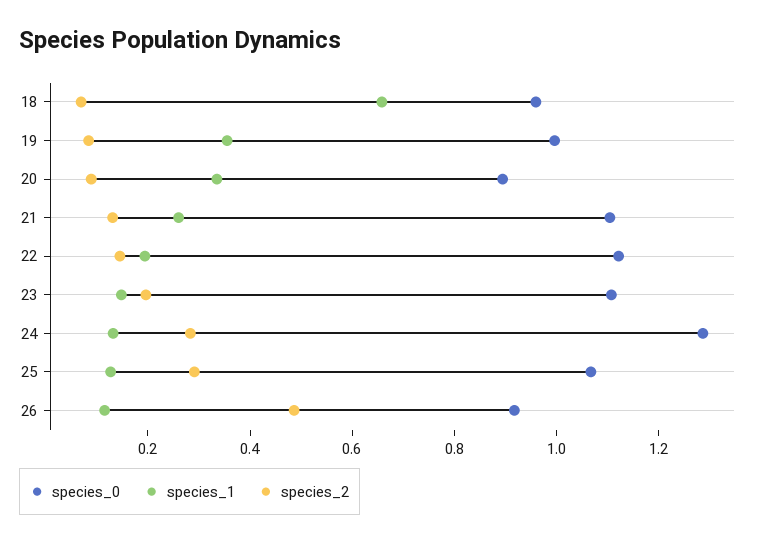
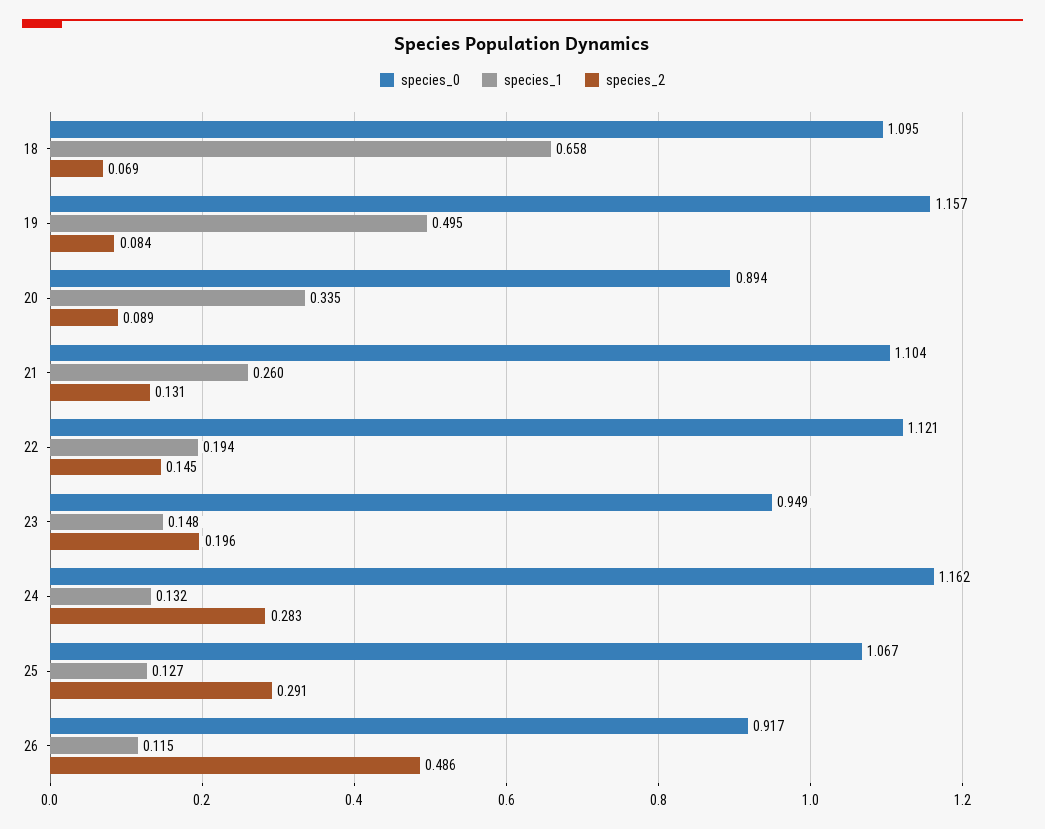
species_0, 18: 0.95 -> 1.095
species_0, 19: 1 -> 1.157
species_1, 19: 0.35 -> 0.495
species_0, 23: 1.1 -> 0.949
species_0, 24: 1.3 -> 1.162

